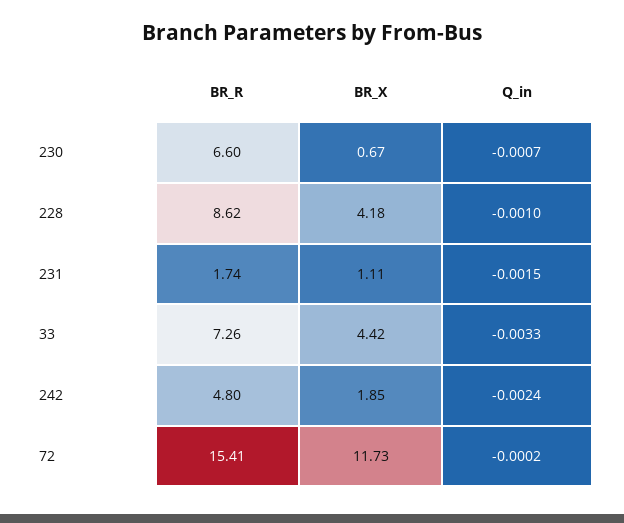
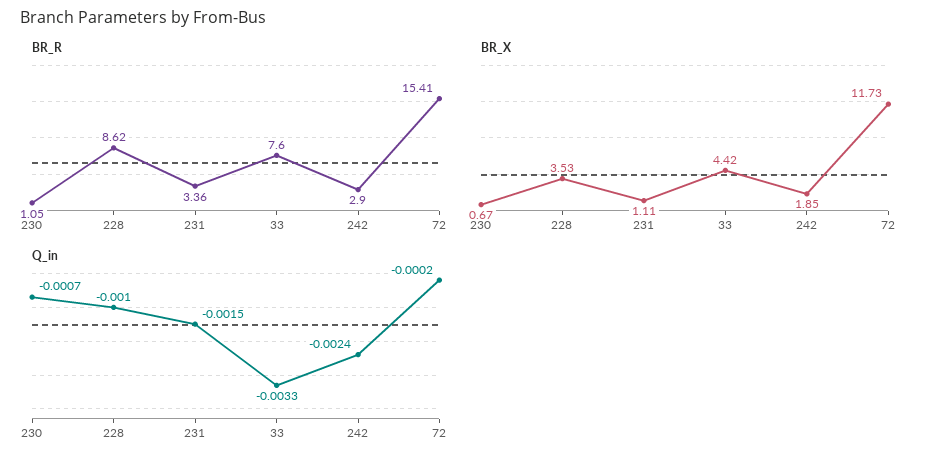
BR_R, 230: 6.6 -> 1.05
BR_X, 228: 4.18 -> 3.53
BR_R, 231: 1.74 -> 3.36
BR_R, 33: 7.26 -> 7.6
BR_R, 242: 4.8 -> 2.9

